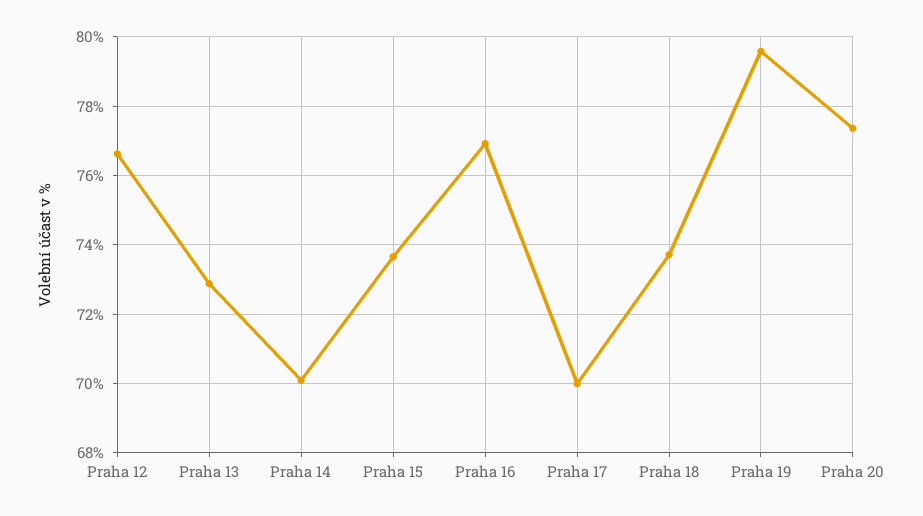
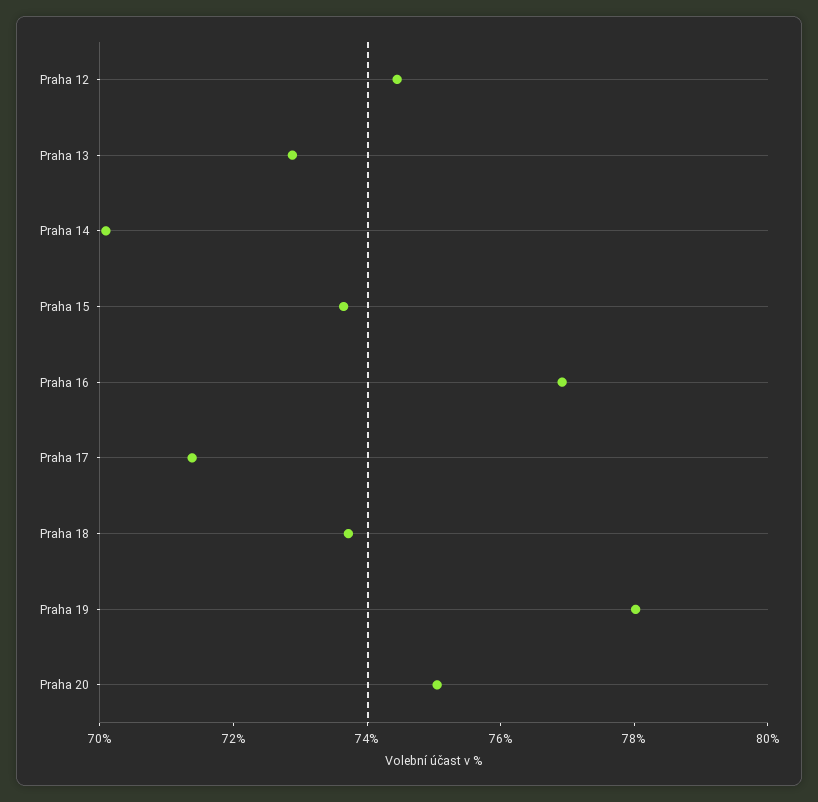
Praha 12: 76.6 -> 74.5
Praha 17: 70 -> 71.5
Praha 19: 79.6 -> 78
Praha 20: 77.4 -> 75

